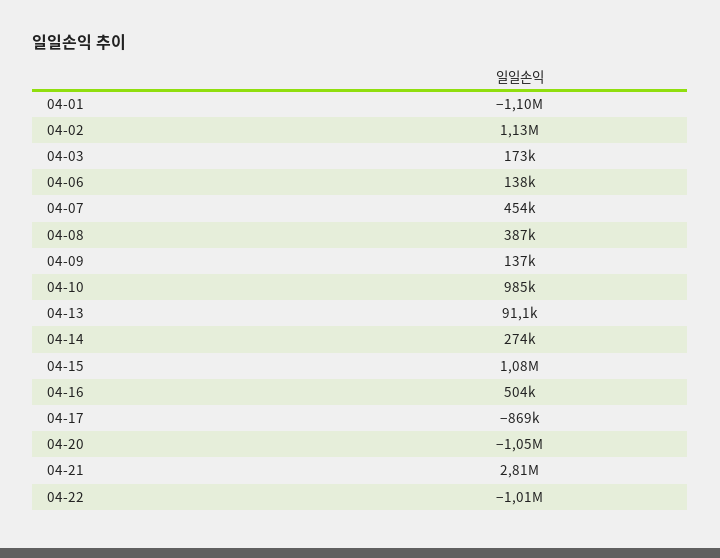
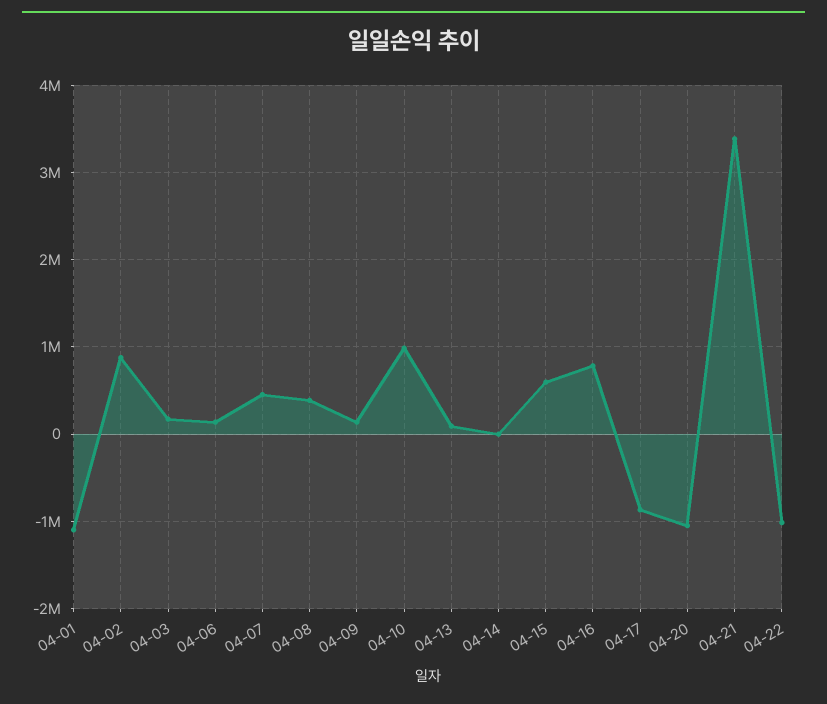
04-02: 1130000 -> 900000
04-14: 274000 -> 0
04-15: 1080000 -> 600000
04-16: 504000 -> 800000
04-21: 2810000 -> 3400000

